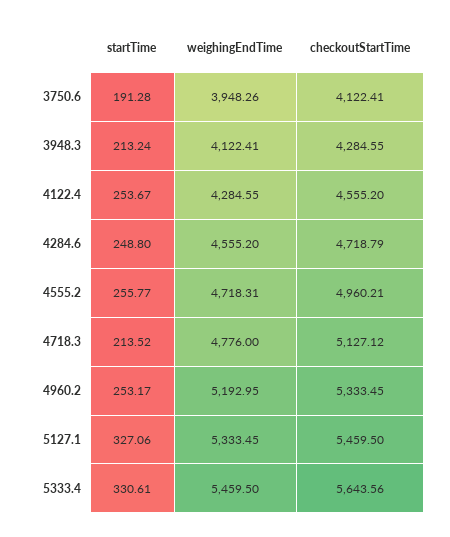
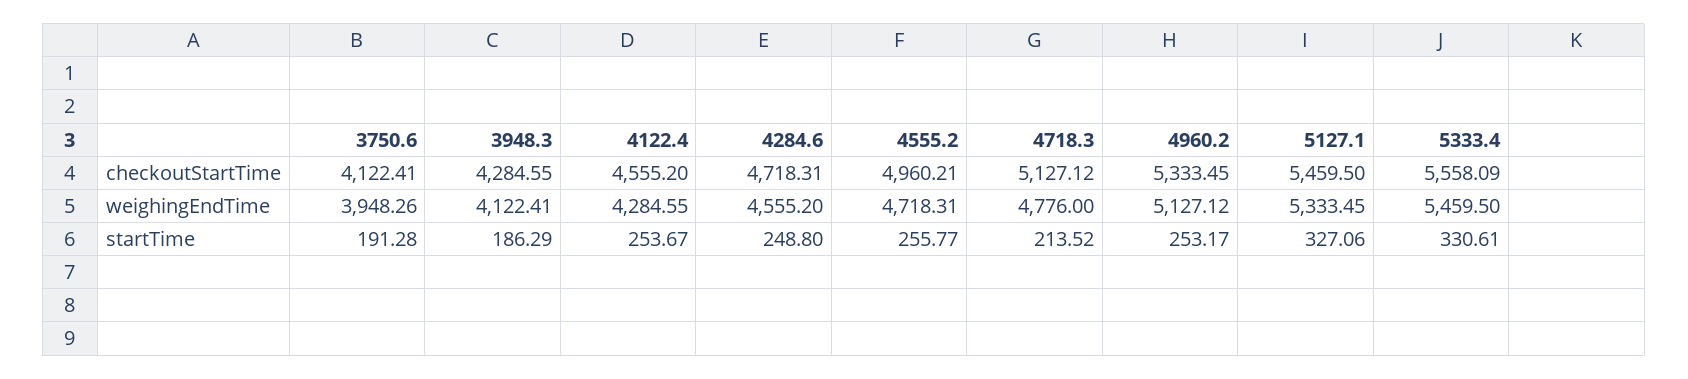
startTime, 3948.3: 213.24 -> 186.29
checkoutStartTime, 4284.6: 4718.79 -> 4718.31
weighingEndTime, 4960.2: 5192.95 -> 5127.12
checkoutStartTime, 5333.4: 5643.56 -> 5558.09

